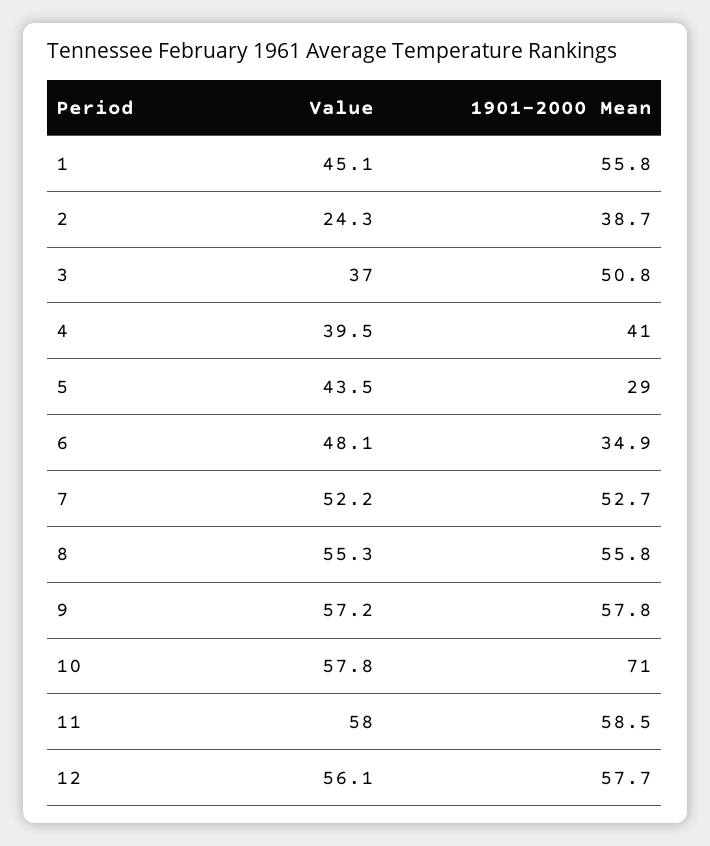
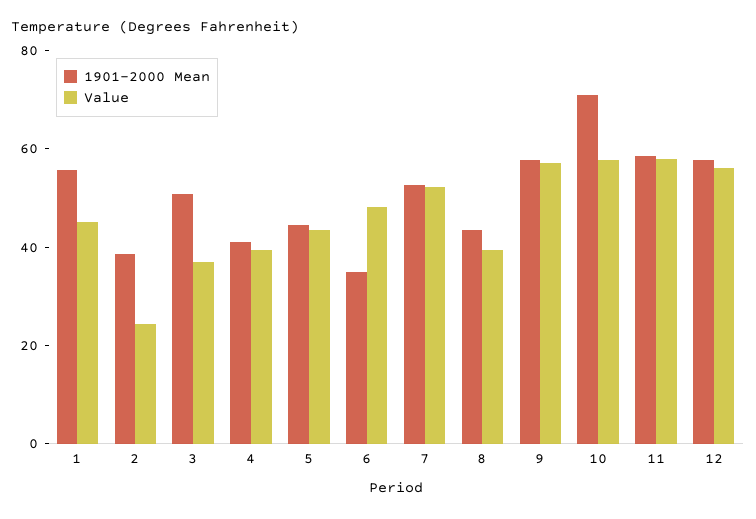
1901-2000 Mean, 5: 29 -> 45
Value, 8: 55.3 -> 40
1901-2000 Mean, 8: 55.8 -> 45

